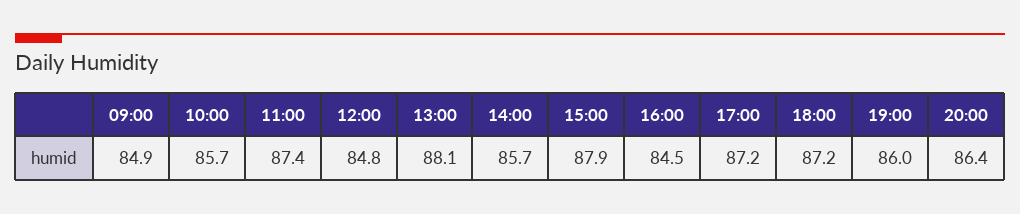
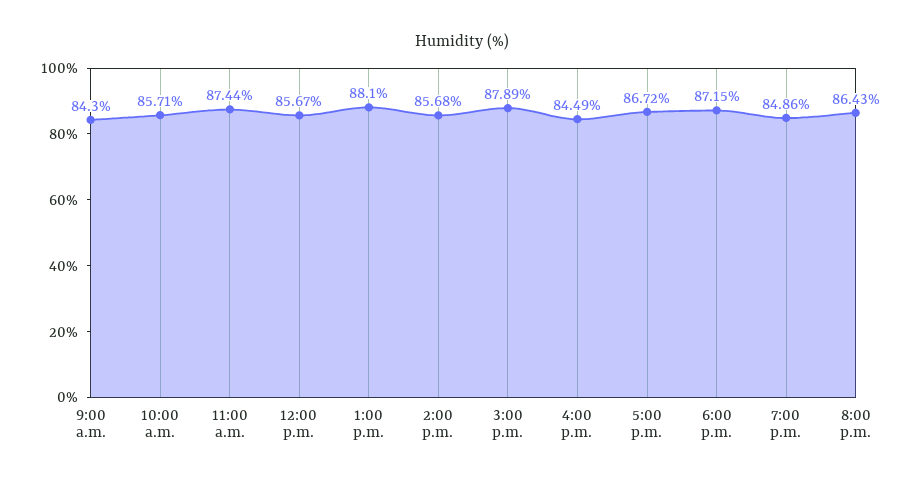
09:00: 84.9 -> 84.3
12:00: 84.8 -> 85.67
17:00: 87.2 -> 86.72
19:00: 86 -> 84.86

